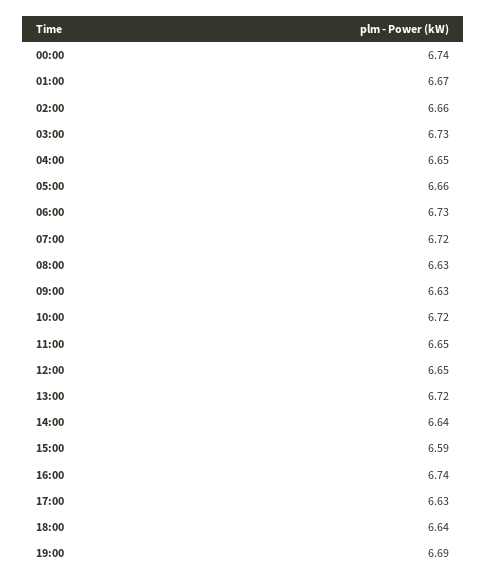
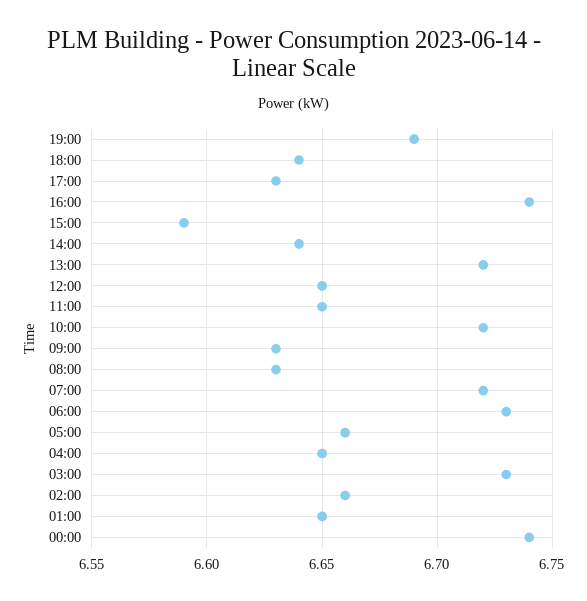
01:00: 6.67 -> 6.65

